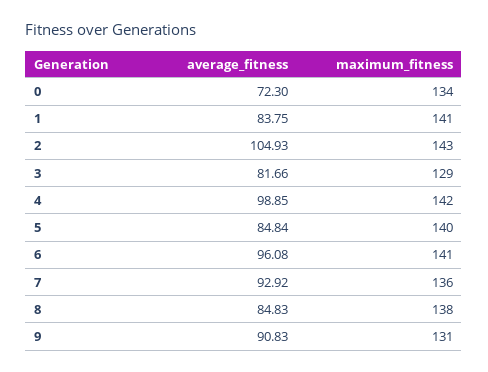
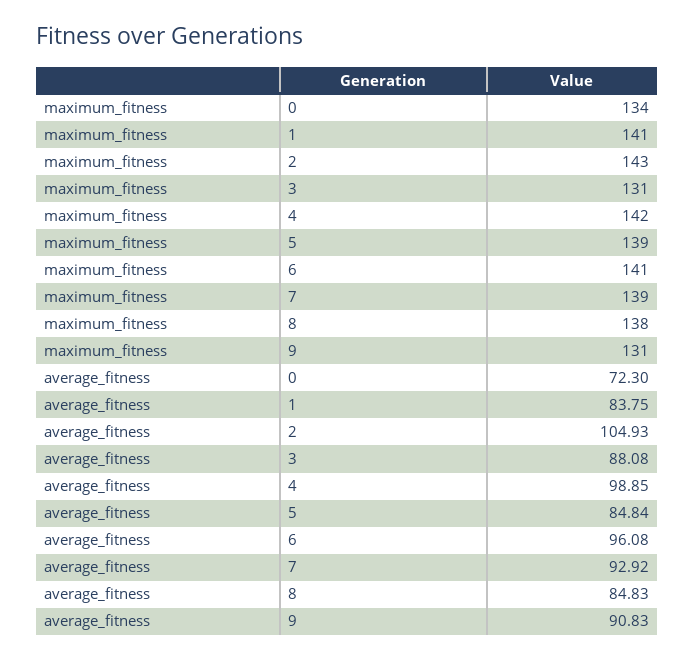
average_fitness, 3: 81.66 -> 88.08
maximum_fitness, 3: 129 -> 131
maximum_fitness, 5: 140 -> 139
maximum_fitness, 7: 136 -> 139

